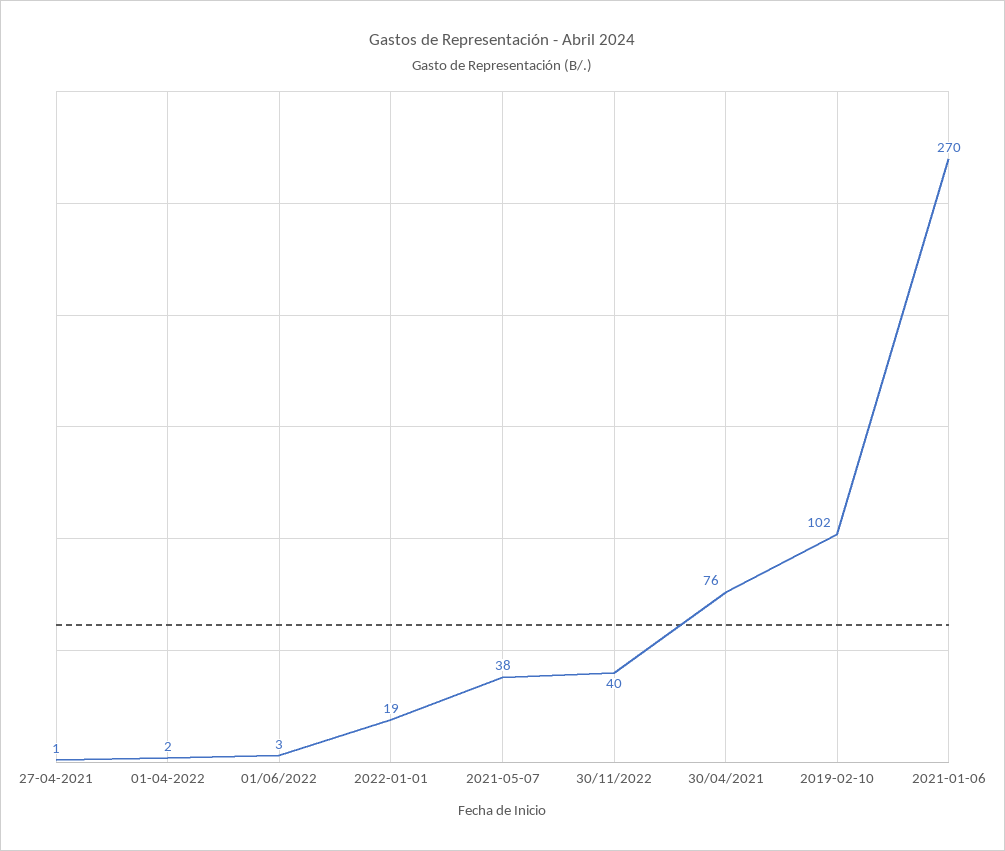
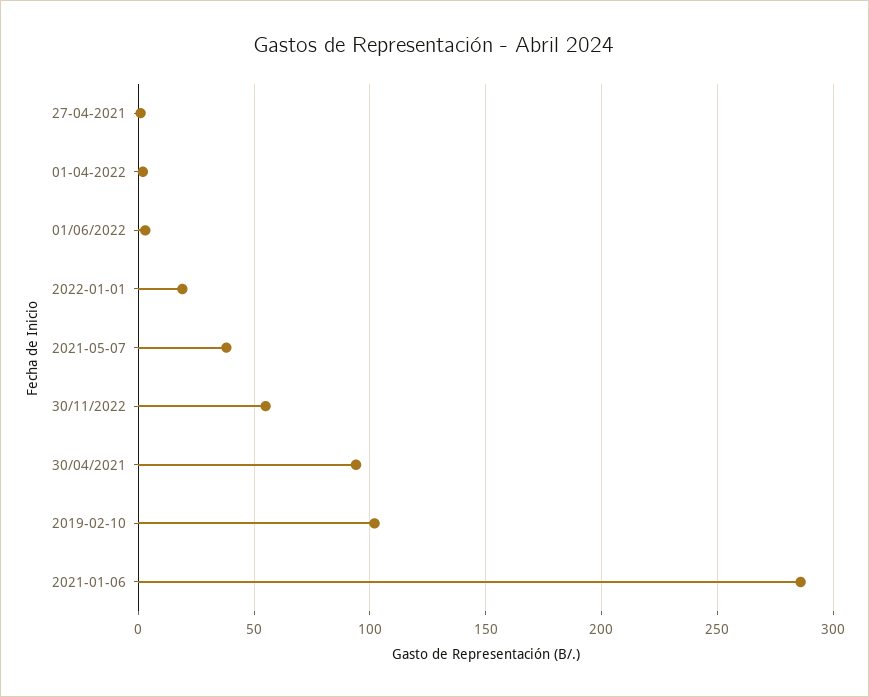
30/11/2022: 40 -> 55
30/04/2021: 76 -> 95
2021-01-06: 270 -> 285

